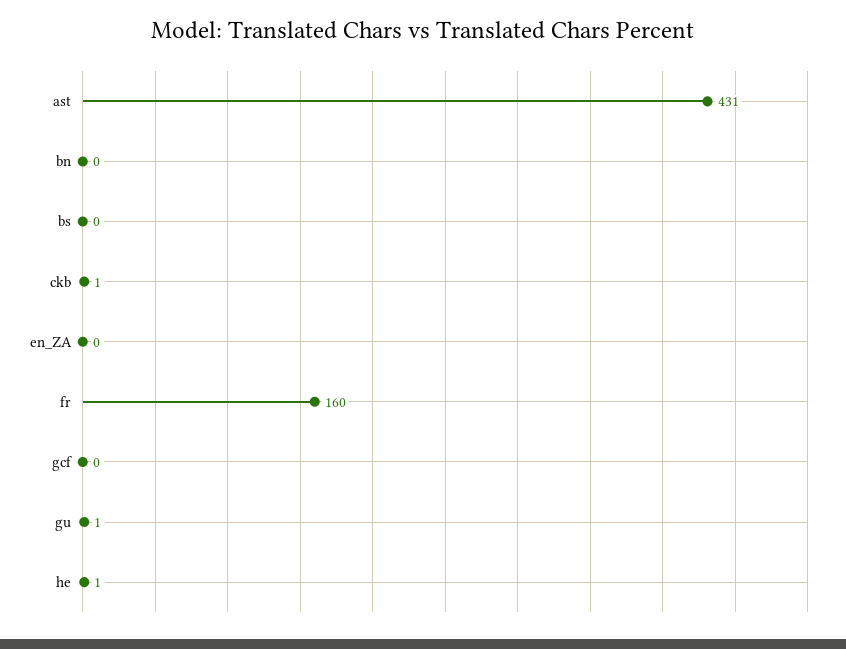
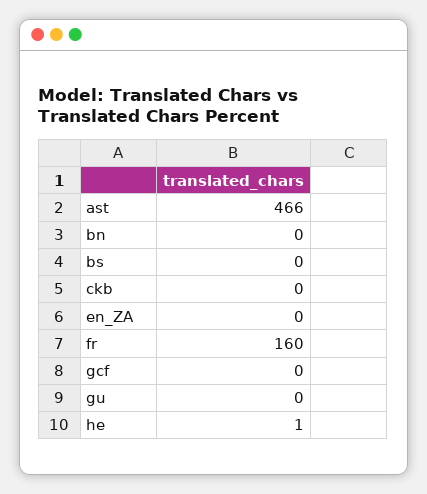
ast: 431 -> 466
ckb: 1 -> 0
gu: 1 -> 0

